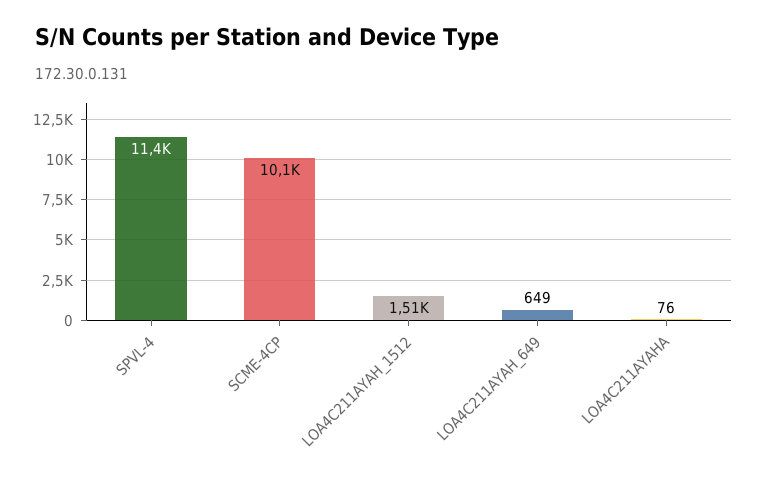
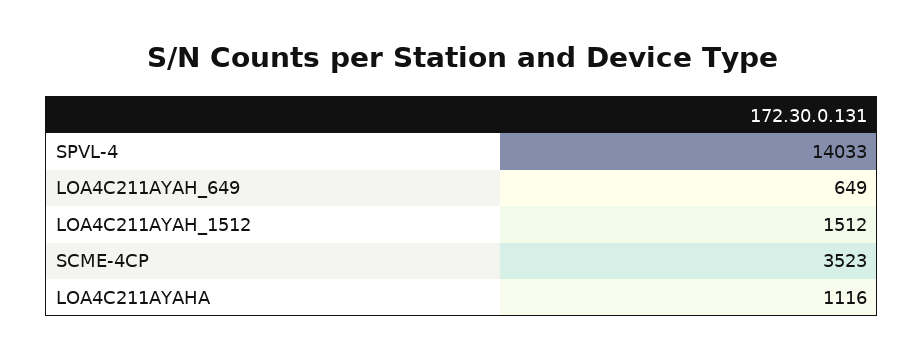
SPVL-4: 11400 -> 14033
SCME-4CP: 10100 -> 3523
LOA4C211AYAHA: 76 -> 1116

